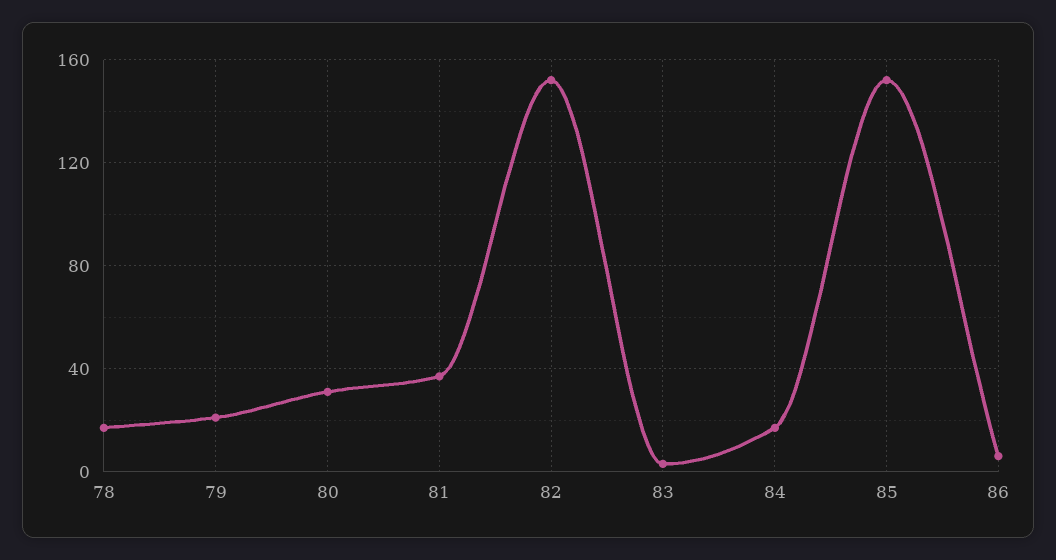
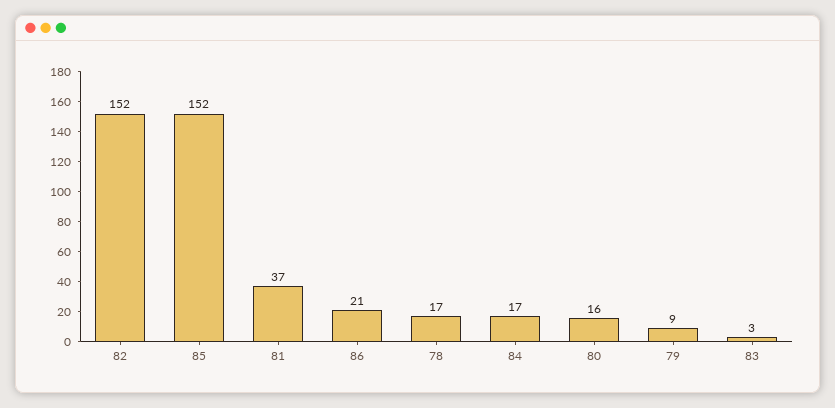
79: 20 -> 9
80: 30 -> 16
86: 5 -> 21

